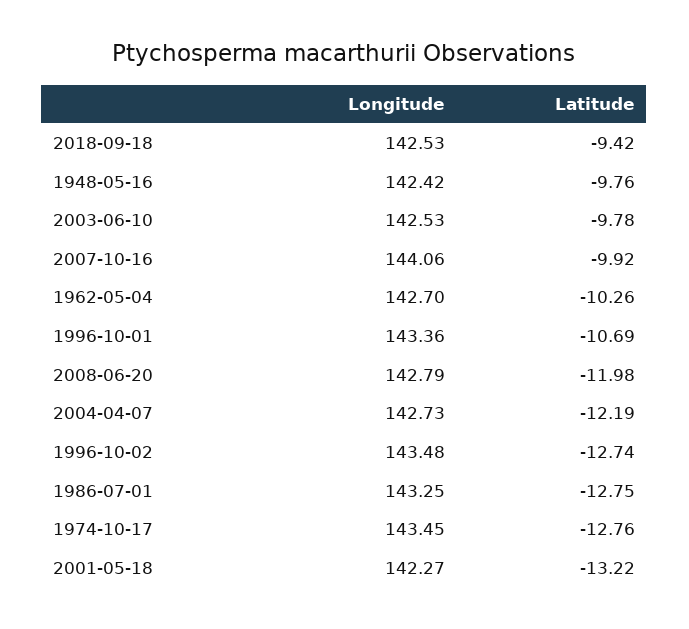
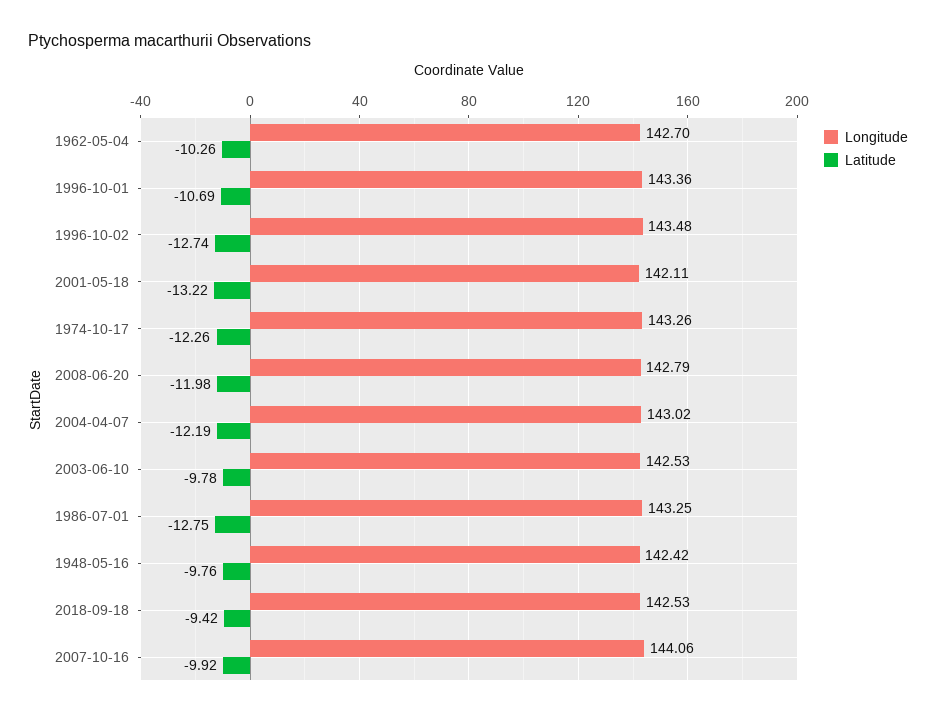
Longitude, 2004-04-07: 142.73 -> 143.02
Longitude, 1974-10-17: 143.45 -> 143.26
Latitude, 1974-10-17: -12.76 -> -12.26
Longitude, 2001-05-18: 142.27 -> 142.11

